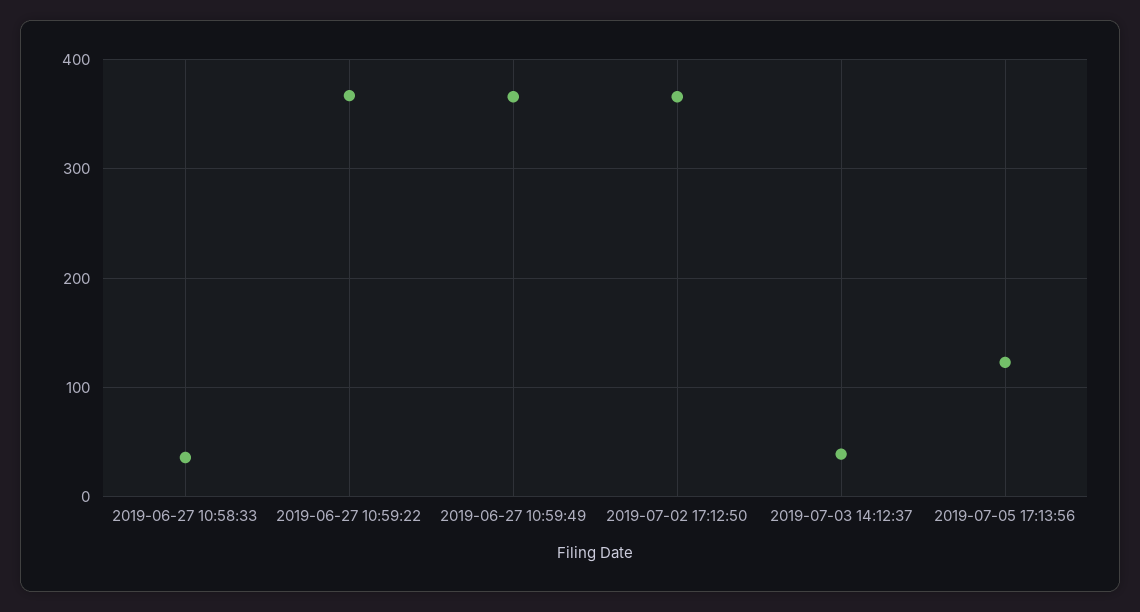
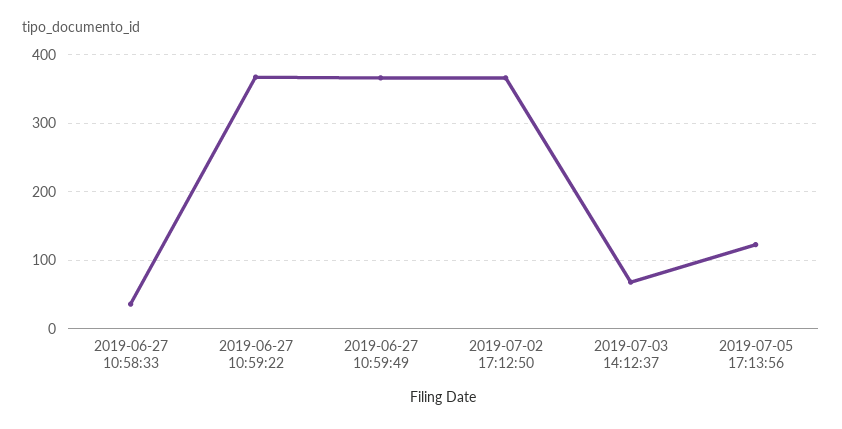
2019-07-03 14:12:37: 40 -> 70

